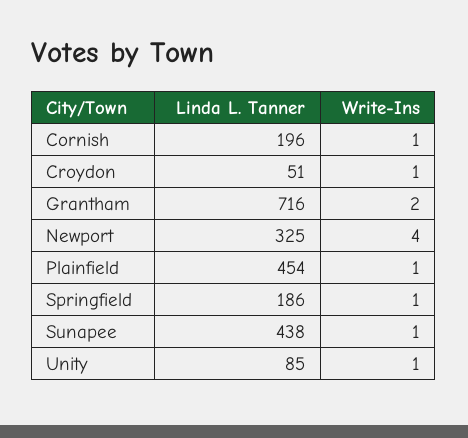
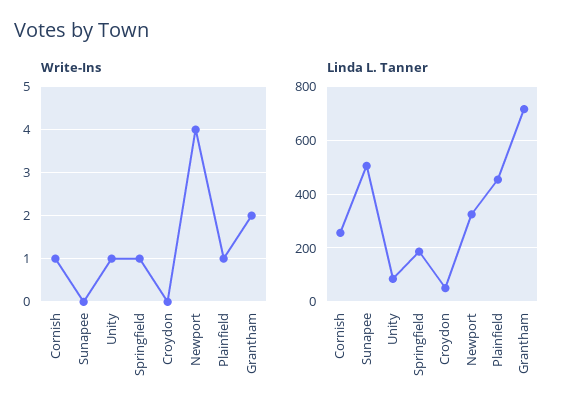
Linda L. Tanner, Cornish: 196 -> 250
Write-Ins, Croydon: 1 -> 0
Linda L. Tanner, Sunapee: 438 -> 500
Write-Ins, Sunapee: 1 -> 0

